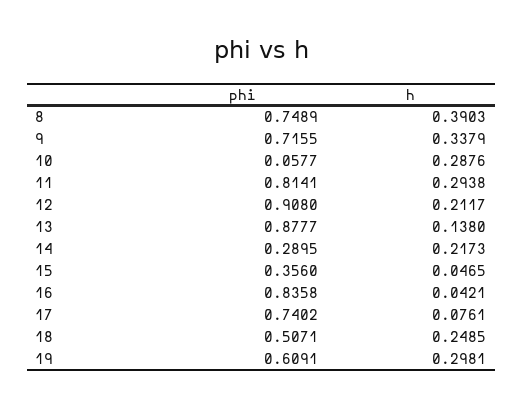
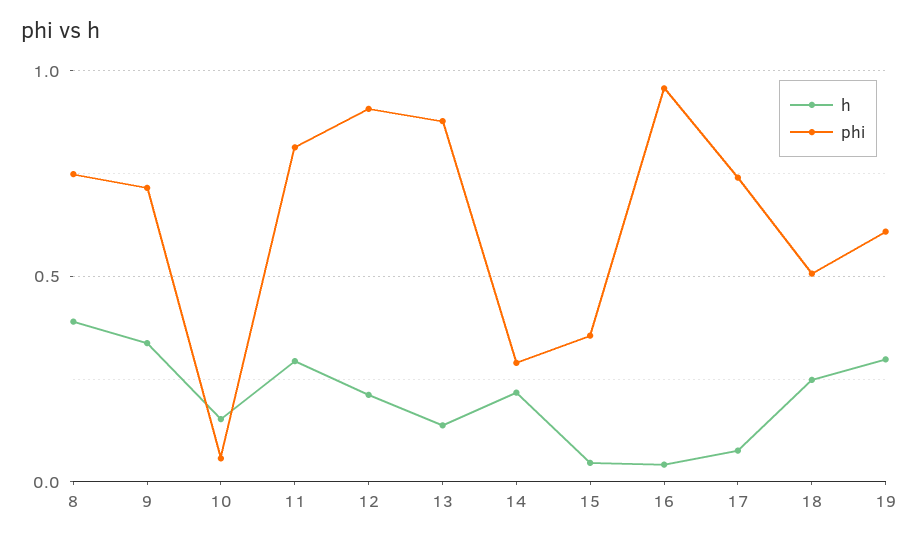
h, 10: 0.2876 -> 0.15
phi, 16: 0.8358 -> 0.95

